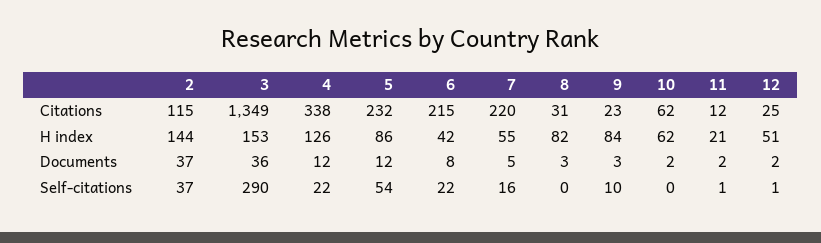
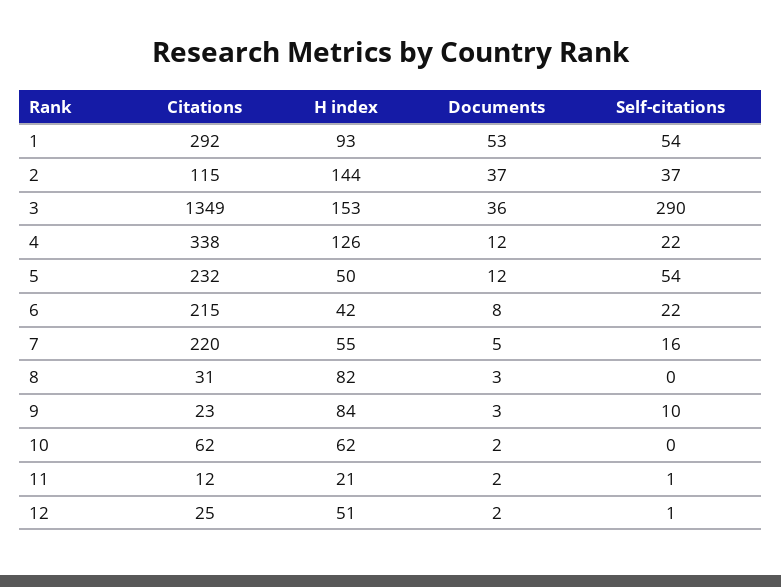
5, H index: 86 -> 50
1, Citations: none -> 292
1, H index: none -> 93
1, Documents: none -> 53
1, Self-citations: none -> 54

